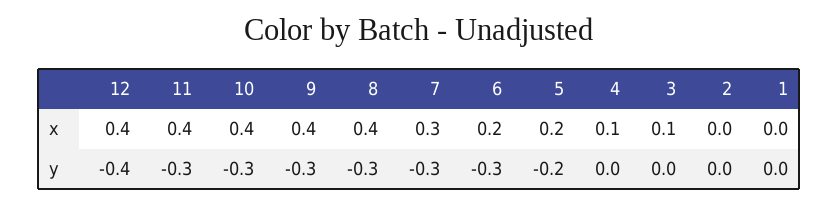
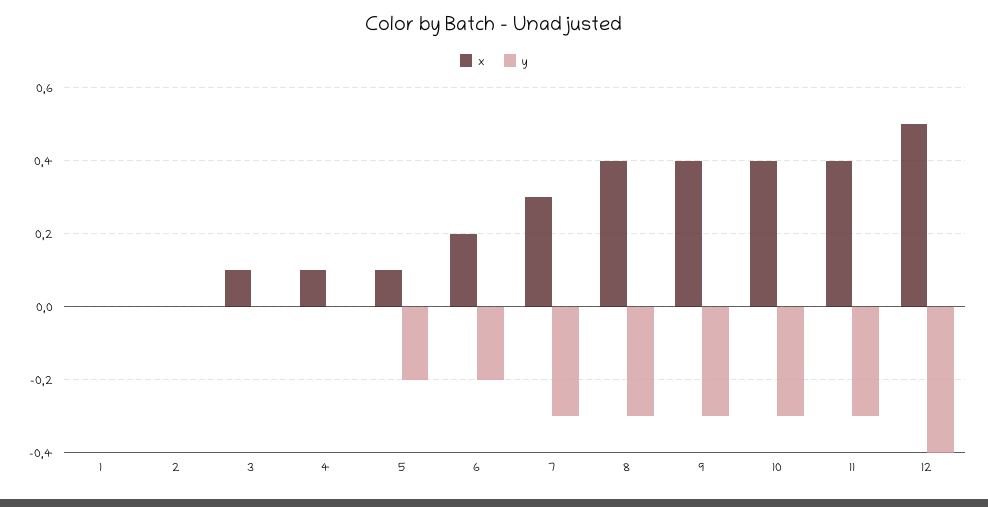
x, 12: 0.4 -> 0.5
x, 5: 0.2 -> 0.1
y, 6: -0.3 -> -0.2

